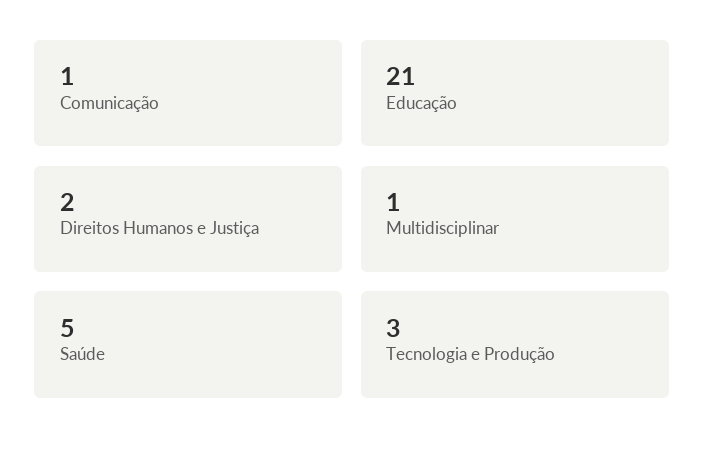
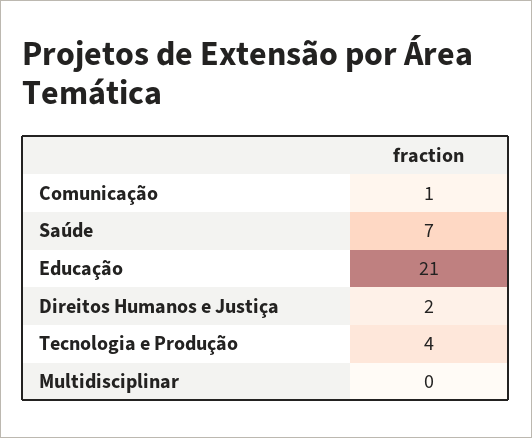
Multidisciplinar: 1 -> 0
Saúde: 5 -> 7
Tecnologia e Produção: 3 -> 4

